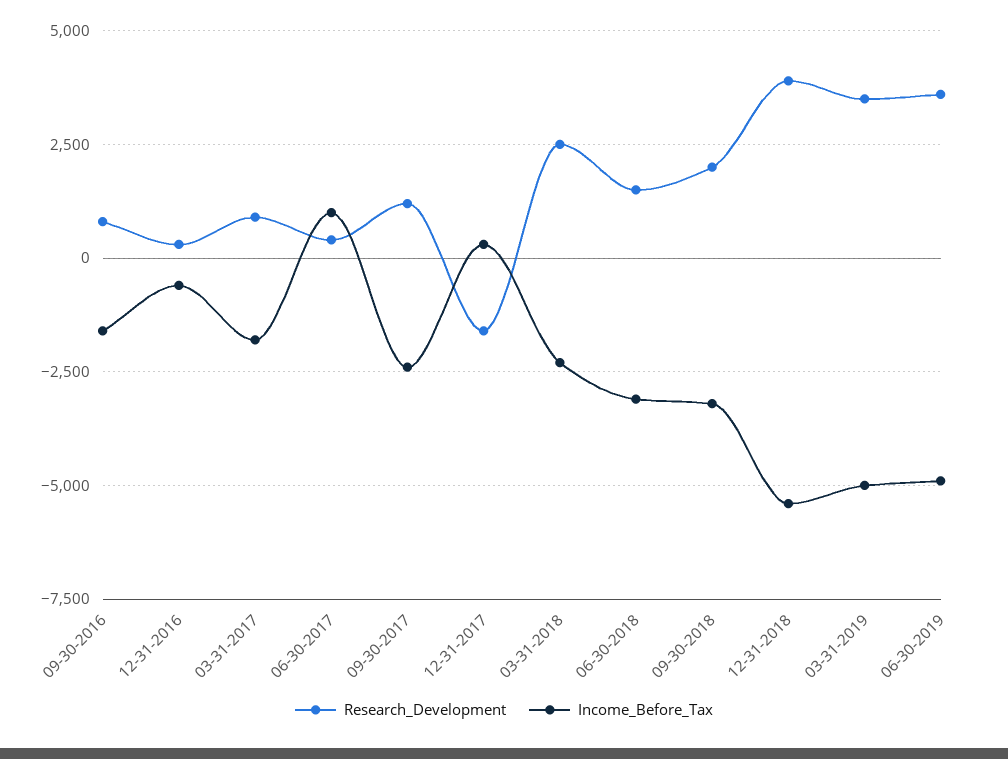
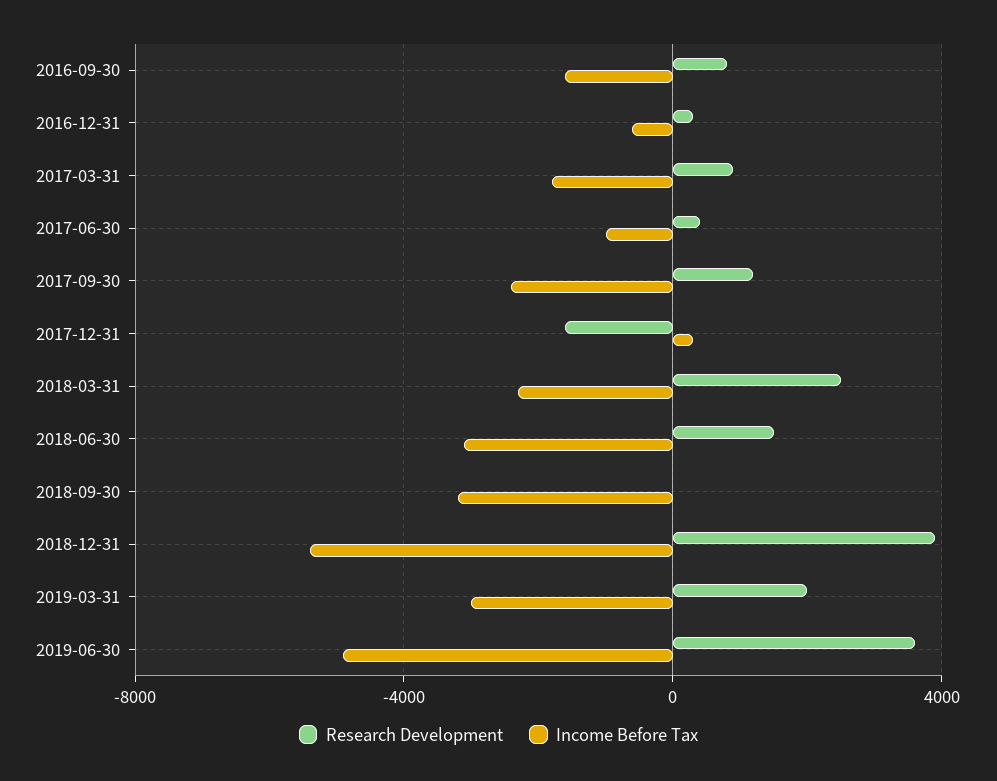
Income_Before_Tax, 06-30-2017: 1000 -> -1000
Research_Development, 09-30-2018: 2000 -> 0
Research_Development, 03-31-2019: 3500 -> 2000
Income_Before_Tax, 03-31-2019: -5000 -> -3000

